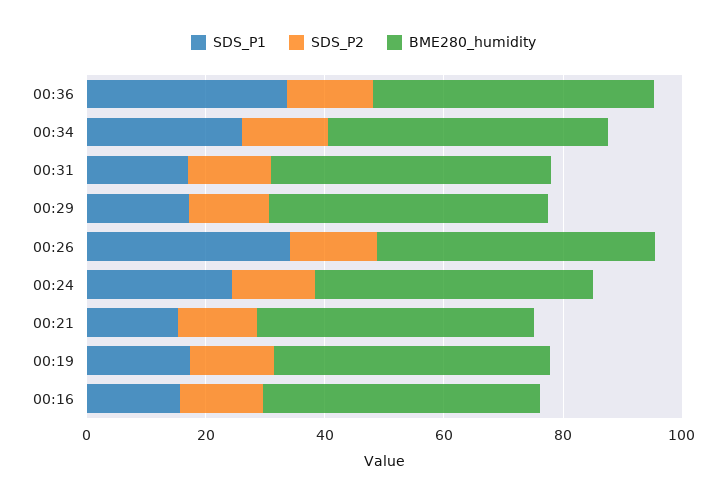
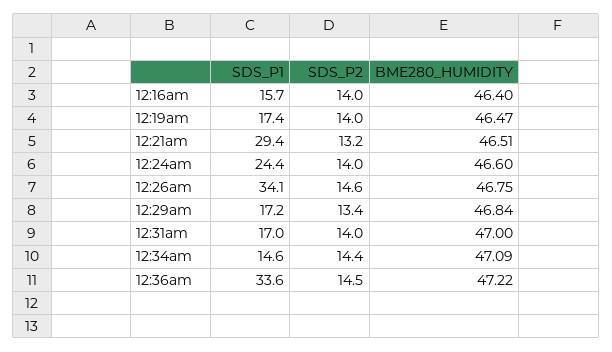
SDS_P1, 00:34: 25 -> 14.6
SDS_P1, 00:21: 15 -> 29.4

